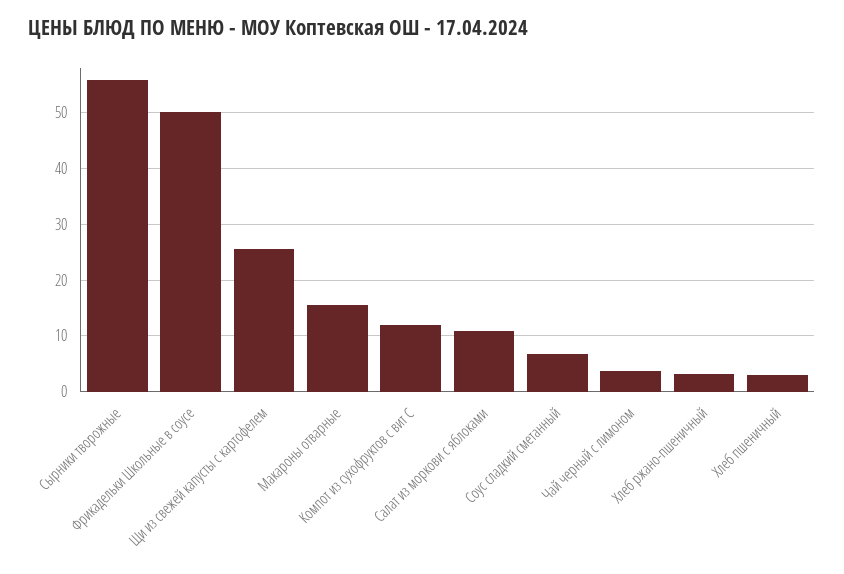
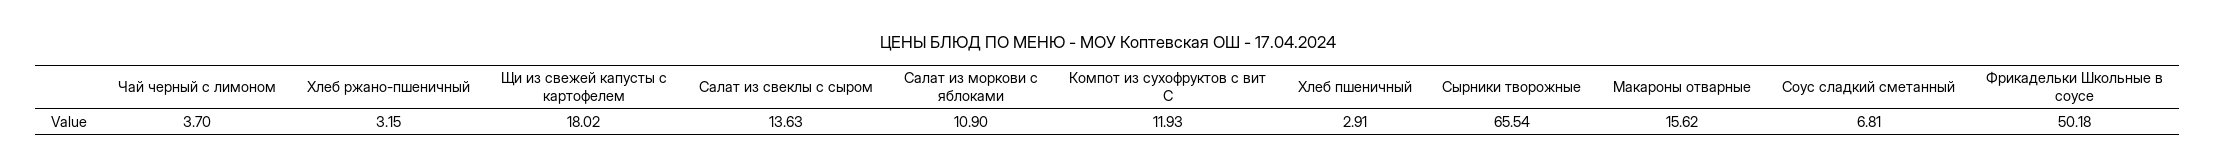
Сырники творожные: 56 -> 65.54
Щи из свежей капусты с картофелем: 26 -> 18.02
Салат из свеклы с сыром: none -> 13.63

